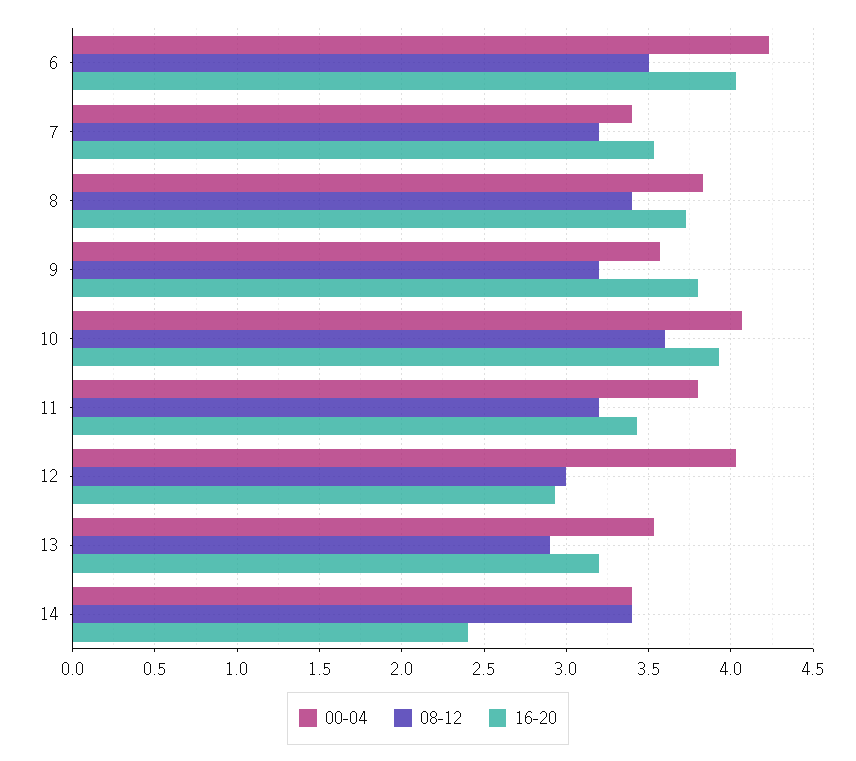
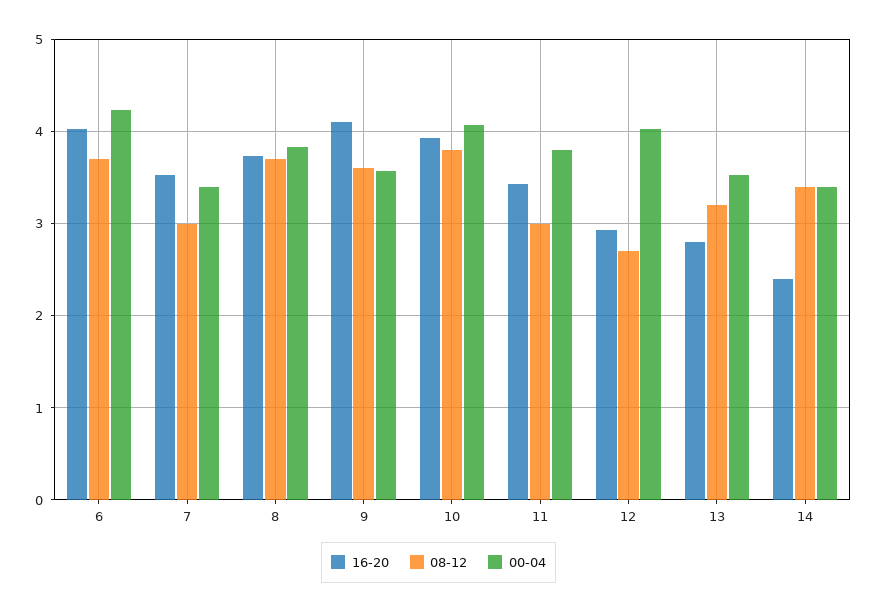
08-12, 6: 3.5 -> 3.7
08-12, 7: 3.2 -> 3
08-12, 8: 3.4 -> 3.7
08-12, 9: 3.2 -> 3.6
16-20, 9: 3.8 -> 4.1
08-12, 10: 3.6 -> 3.8
08-12, 11: 3.2 -> 3
08-12, 12: 3 -> 2.7
08-12, 13: 2.9 -> 3.2
16-20, 13: 3.2 -> 2.8

